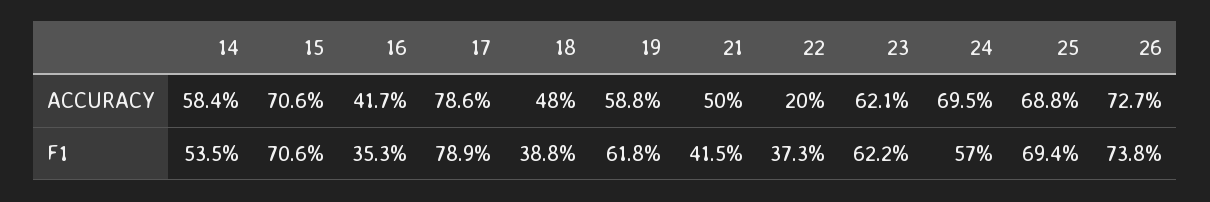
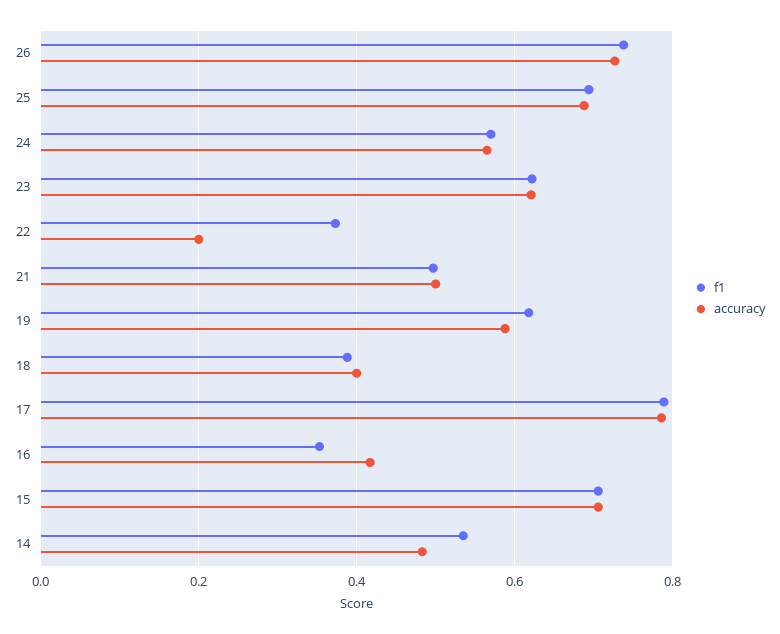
ACCURACY, 14: 0.584 -> 0.48
ACCURACY, 18: 0.48 -> 0.4
ACCURACY, 24: 0.695 -> 0.56
F1, 21: 0.415 -> 0.5

